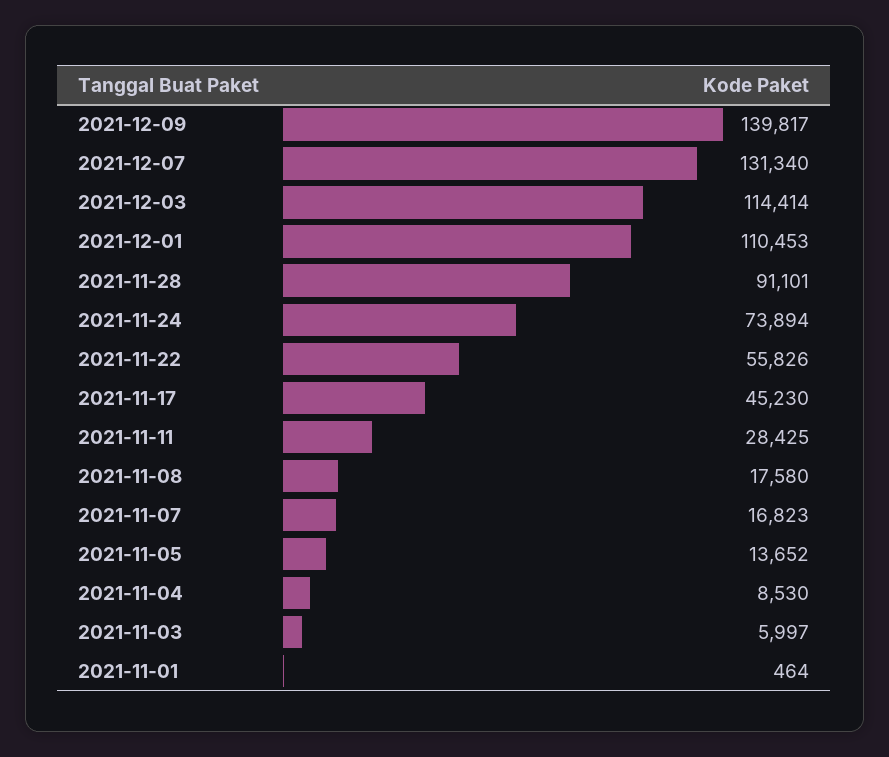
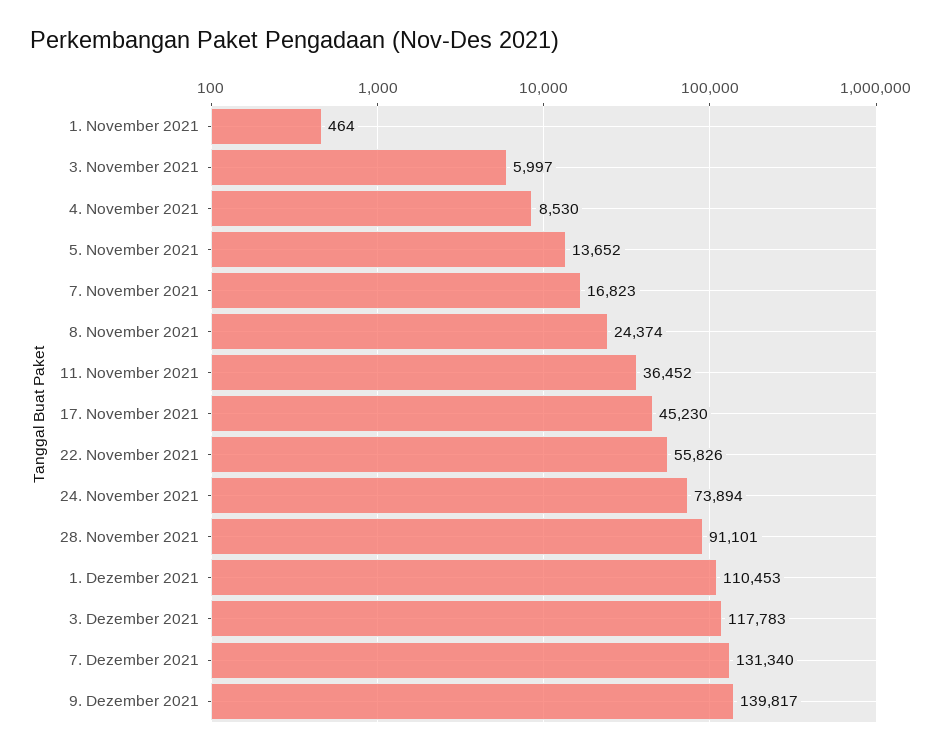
2021-12-03: 114414 -> 117783
2021-11-11: 28425 -> 36452
2021-11-08: 17580 -> 24374

